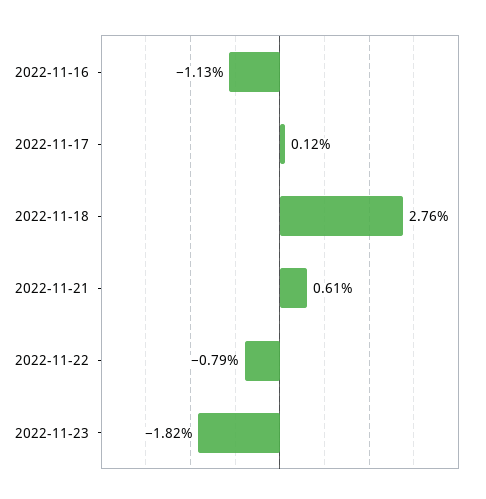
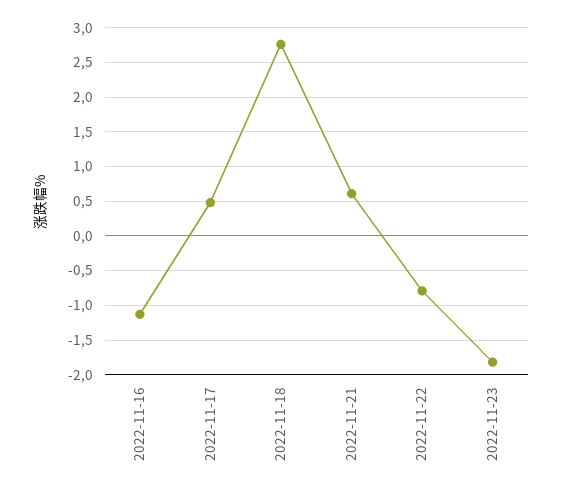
2022-11-17: 0.12 -> 0.5

